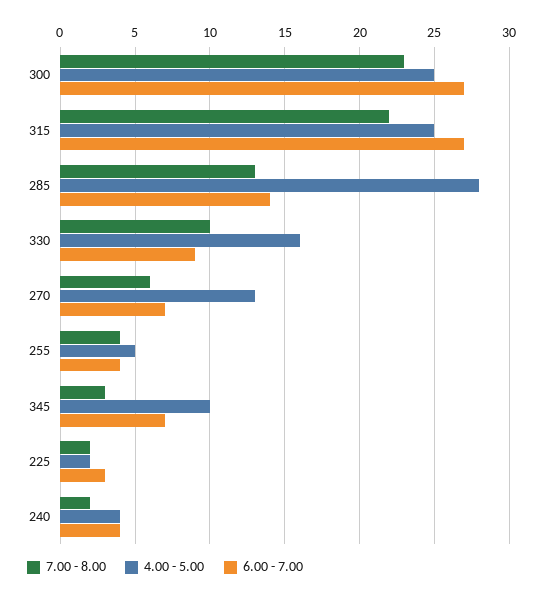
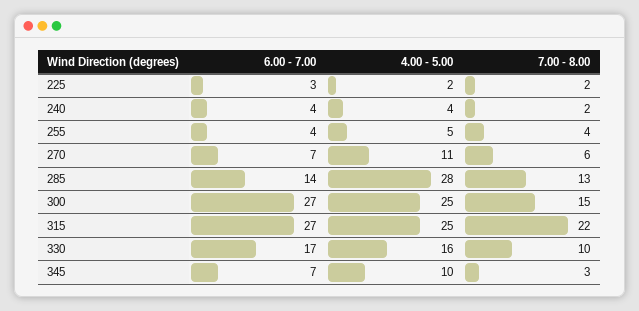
7.00 - 8.00, 300: 23 -> 15
6.00 - 7.00, 330: 9 -> 17
4.00 - 5.00, 270: 13 -> 11

